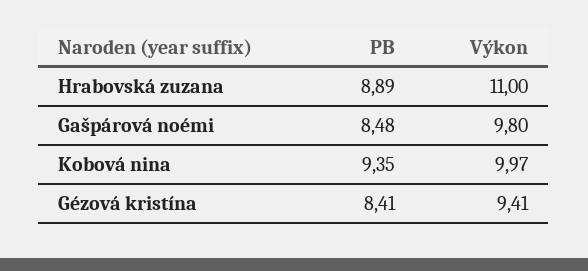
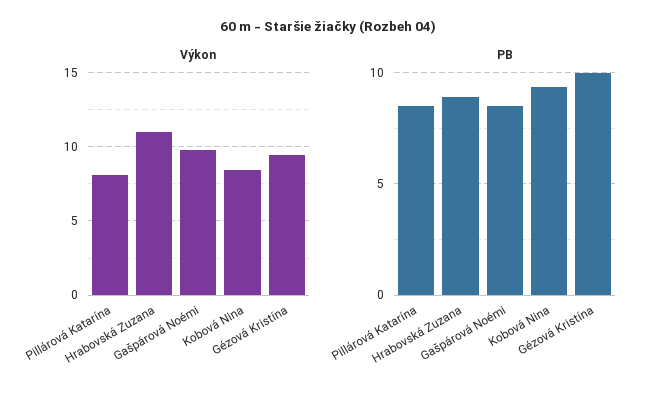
Výkon, Kobová nina: 9.97 -> 8.5
PB, Gézová kristína: 8.41 -> 10
Výkon, Pillárová Katarína: none -> 8
PB, Pillárová Katarína: none -> 8.5

